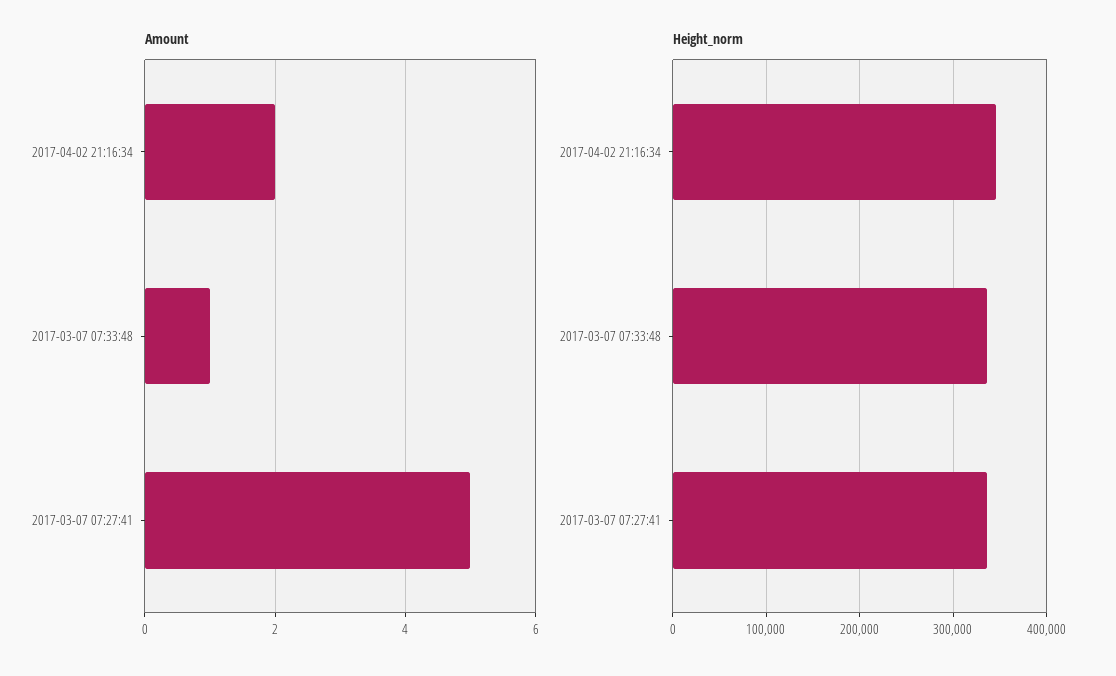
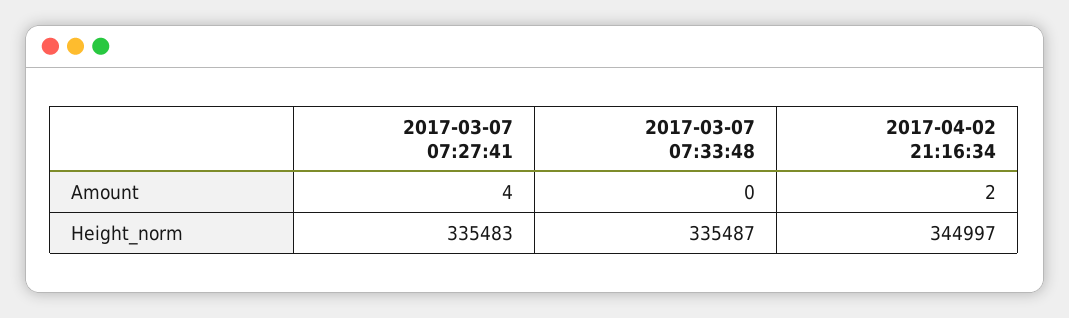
Amount, 2017-03-07 07:33:48: 1 -> 0
Amount, 2017-03-07 07:27:41: 5 -> 4

